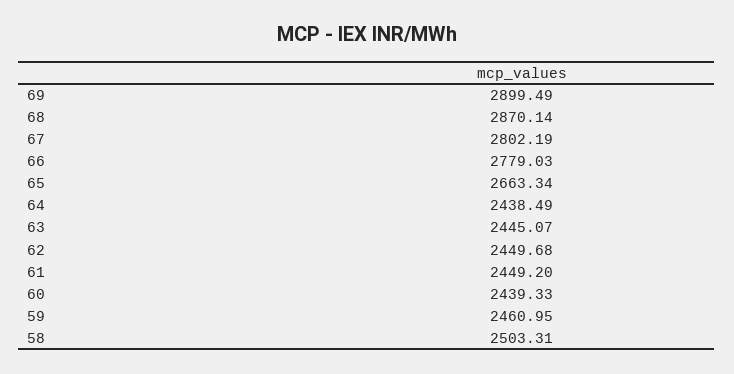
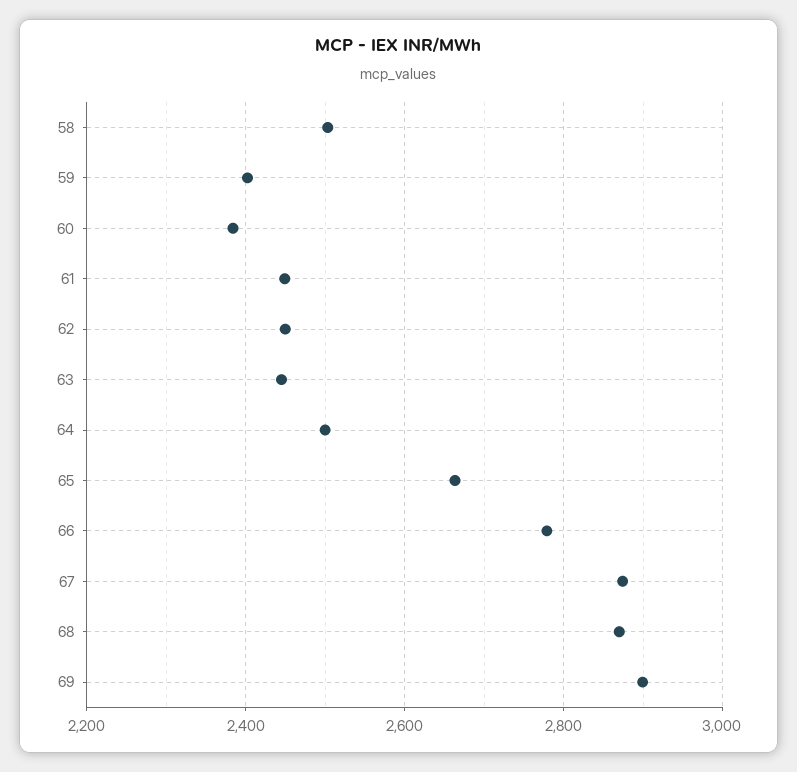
67: 2802.19 -> 2880
64: 2438.49 -> 2500
60: 2439.33 -> 2380
59: 2460.95 -> 2400

